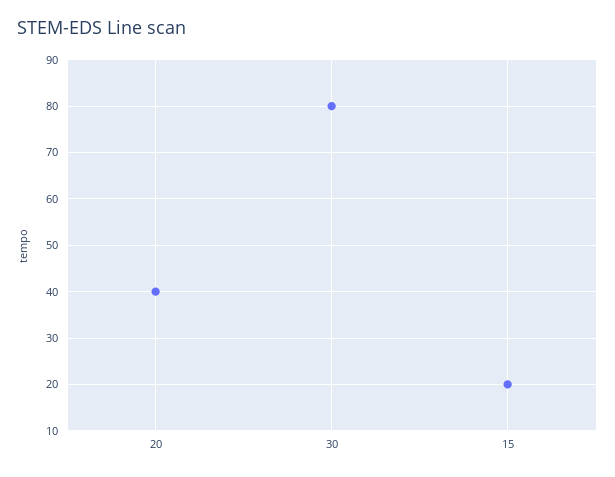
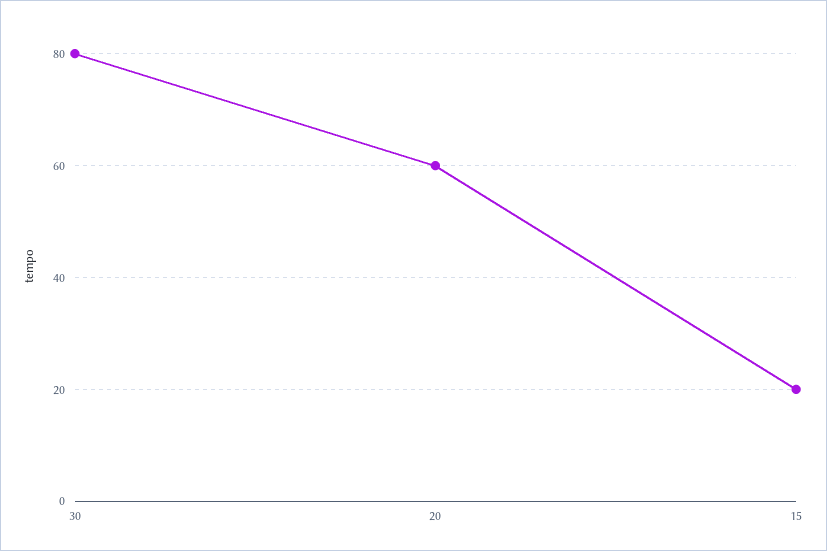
20: 40 -> 60

